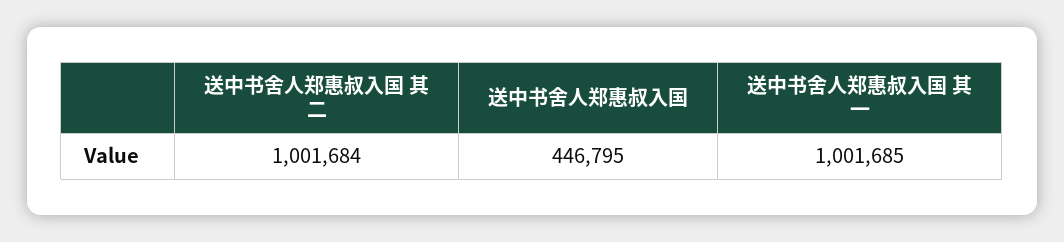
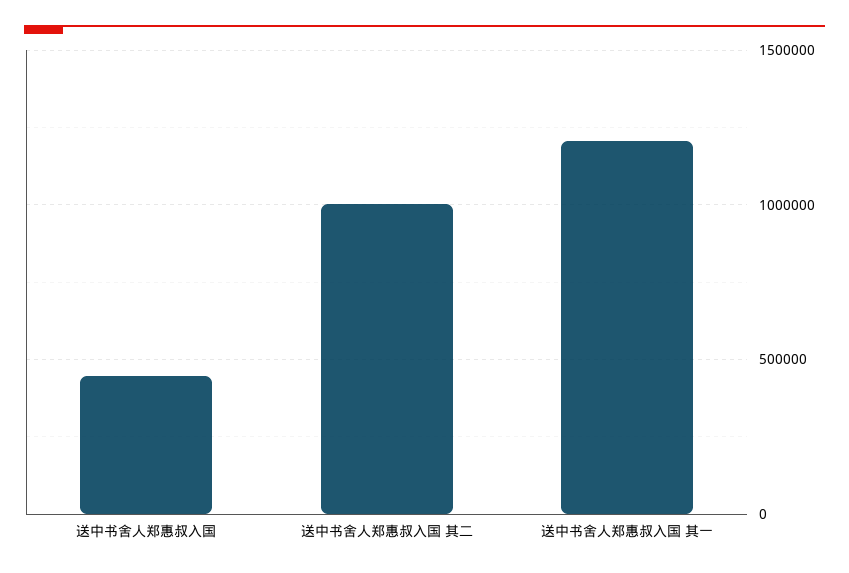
送中书舍人郑惠叔入国 其一: 1001685 -> 1200000

